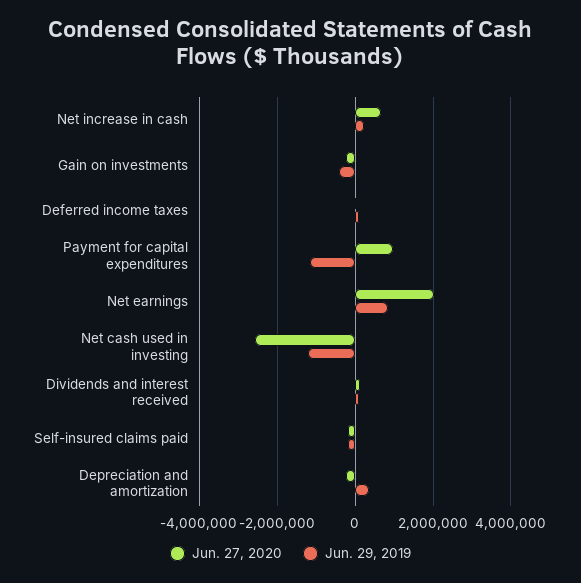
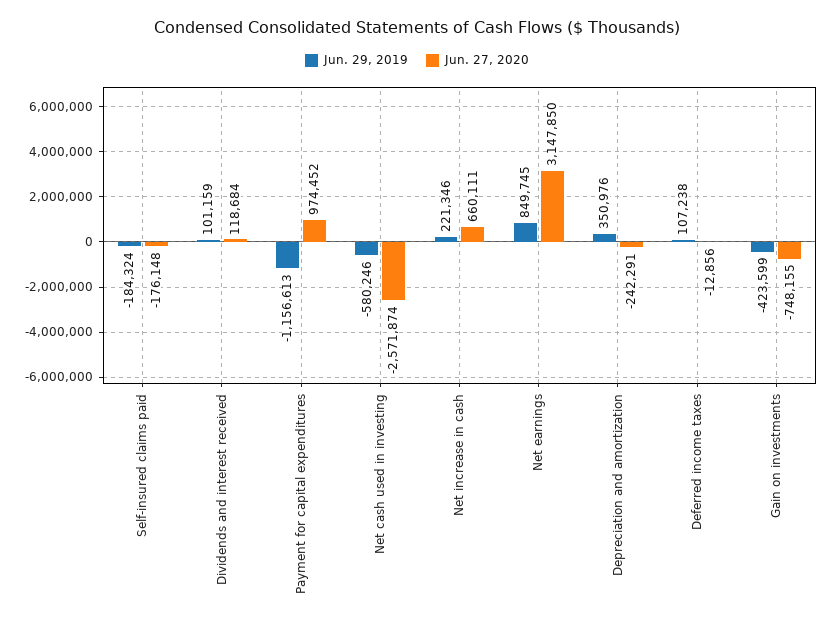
Jun. 27, 2020, Gain on investments: -200000 -> -748155
Jun. 27, 2020, Net earnings: 2000000 -> 3147850
Jun. 29, 2019, Net cash used in investing: -1200000 -> -580246

